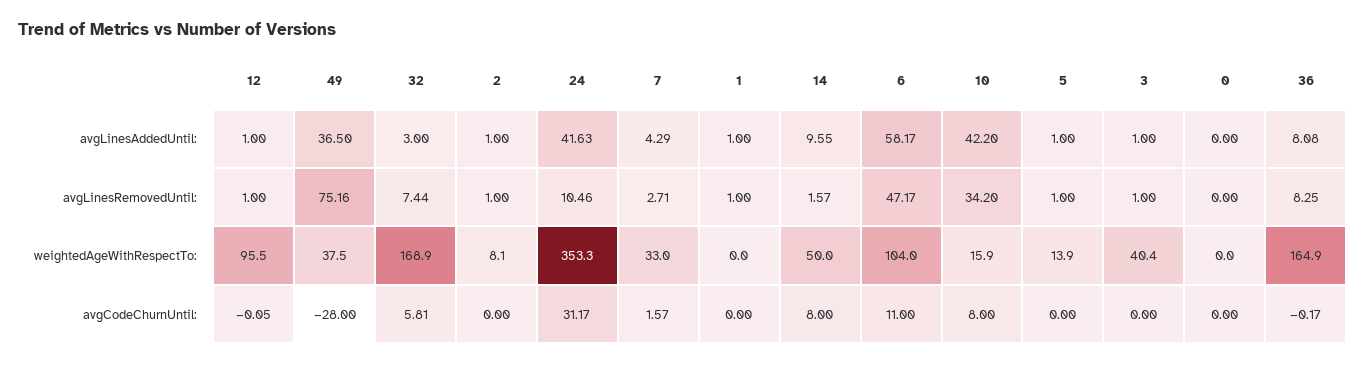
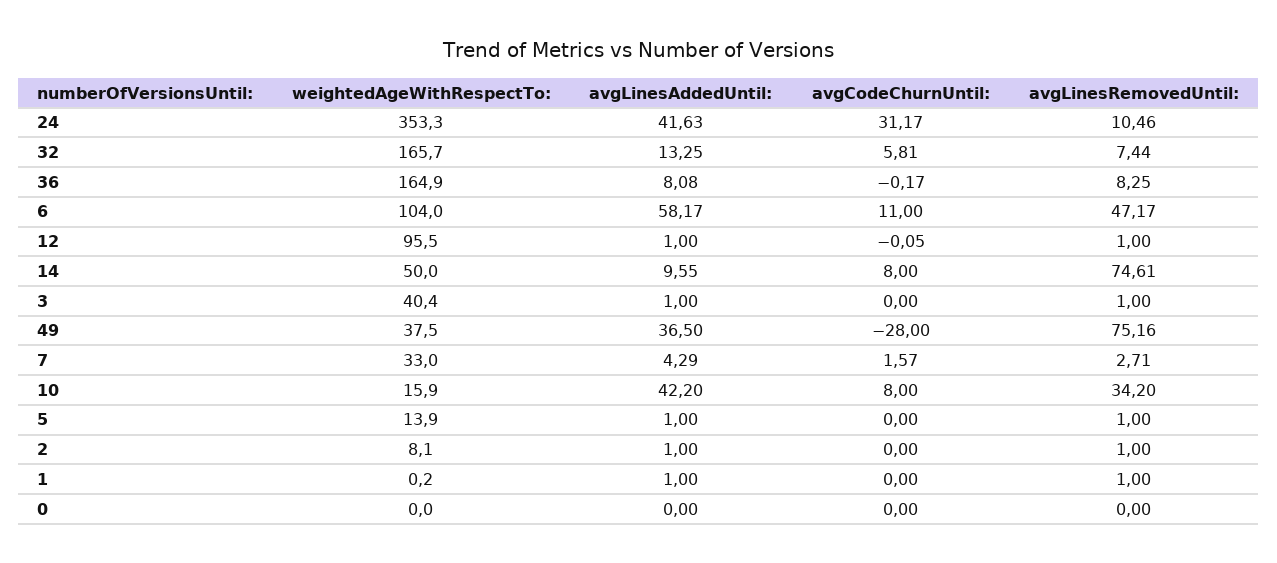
32, avgLinesAddedUntil:: 3 -> 13.25
14, avgLinesRemovedUntil:: 1.57 -> 74.61
32, weightedAgeWithRespectTo:: 168.9 -> 165.7
1, weightedAgeWithRespectTo:: 0 -> 0.2

